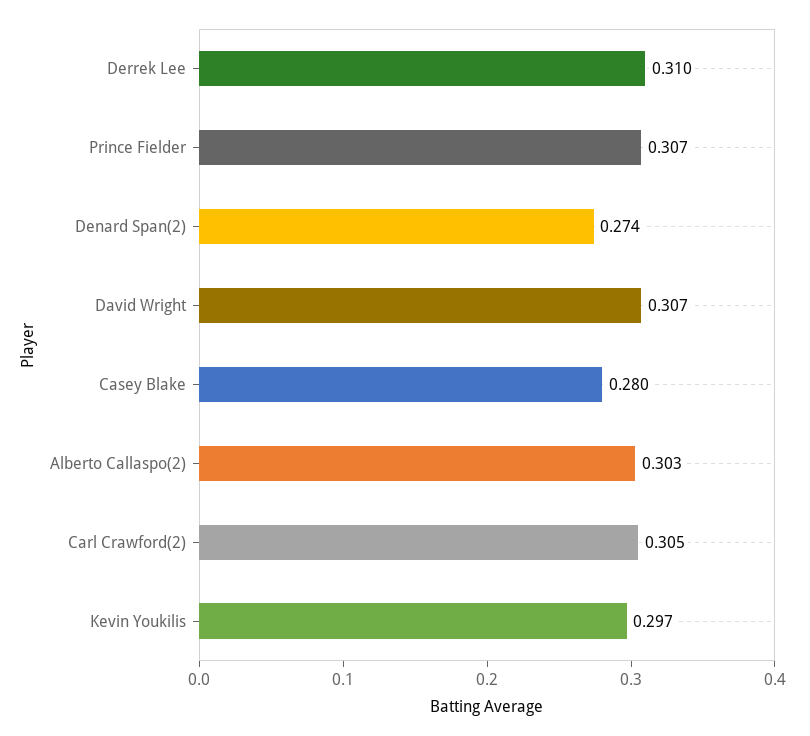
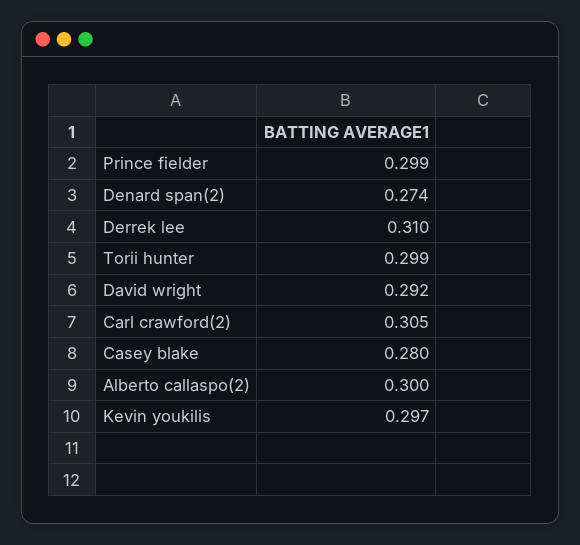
Prince Fielder: 0.307 -> 0.299
David Wright: 0.307 -> 0.292
Alberto Callaspo(2): 0.303 -> 0.3
Torii hunter: none -> 0.299

